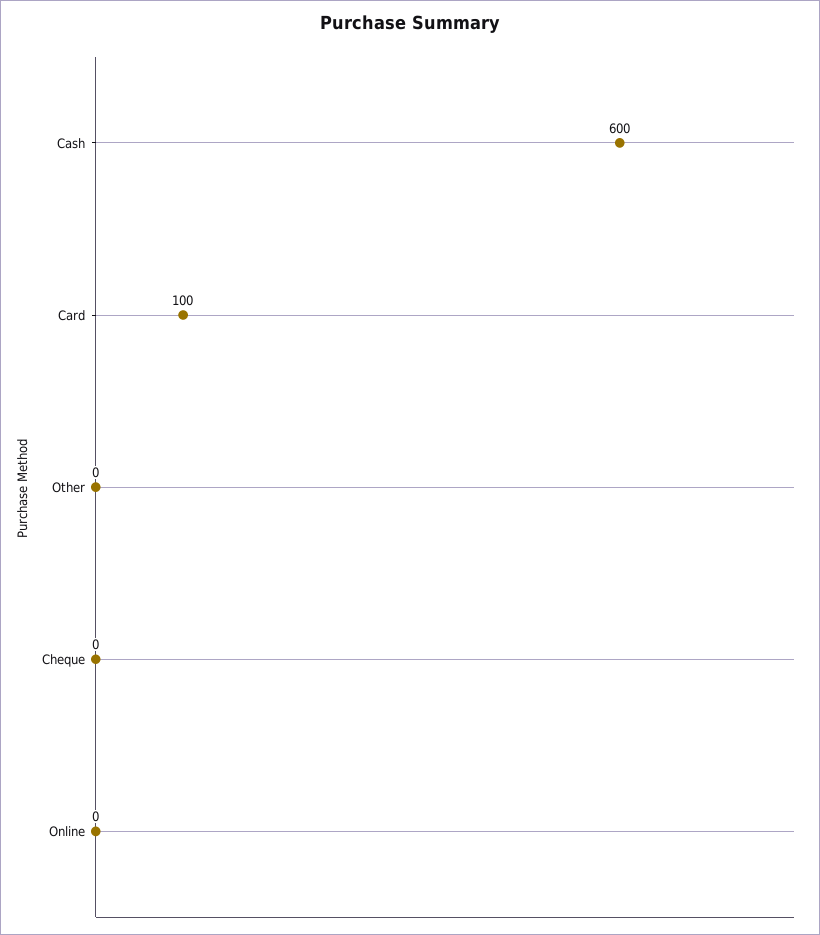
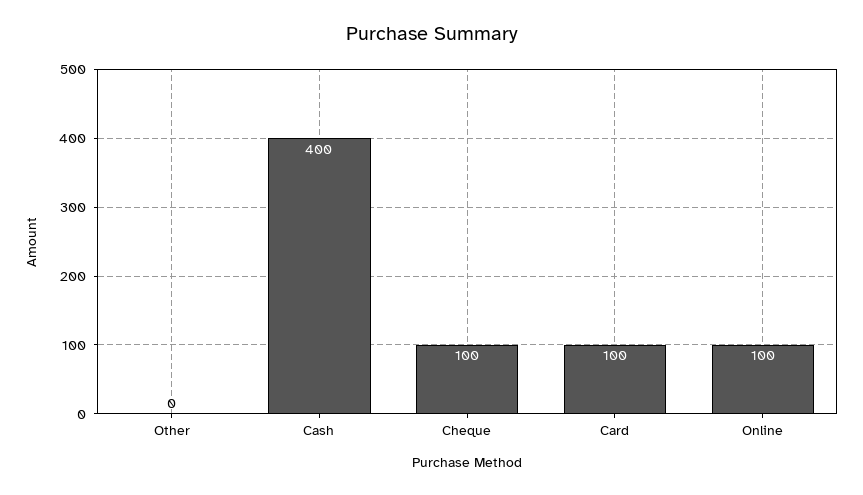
Cash: 600 -> 400
Cheque: 0 -> 100
Online: 0 -> 100

